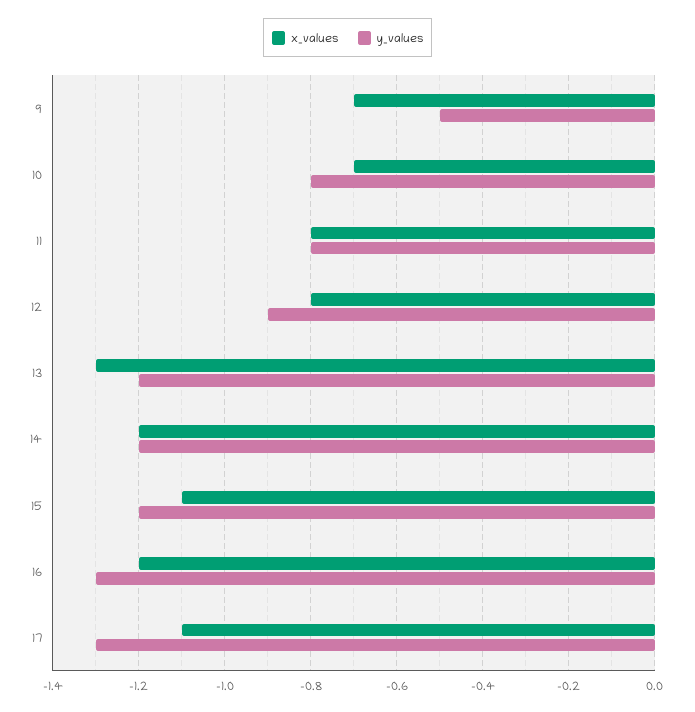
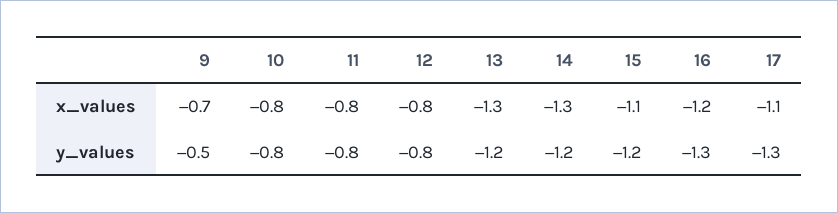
x_values, 10: -0.7 -> -0.8
y_values, 12: -0.9 -> -0.8
x_values, 14: -1.2 -> -1.3

